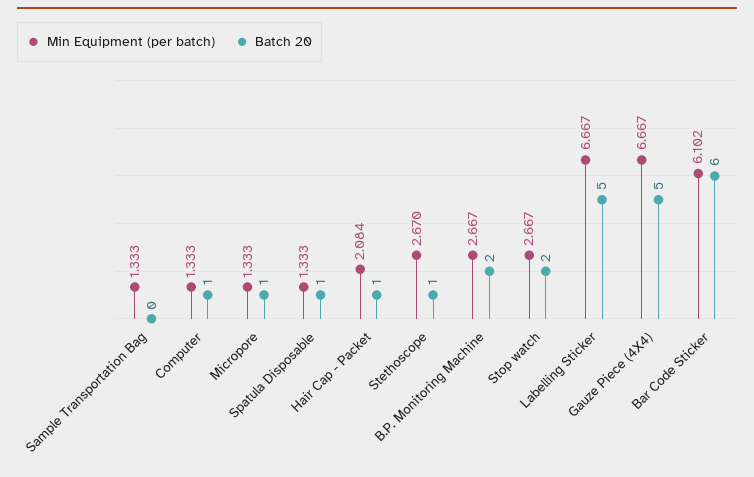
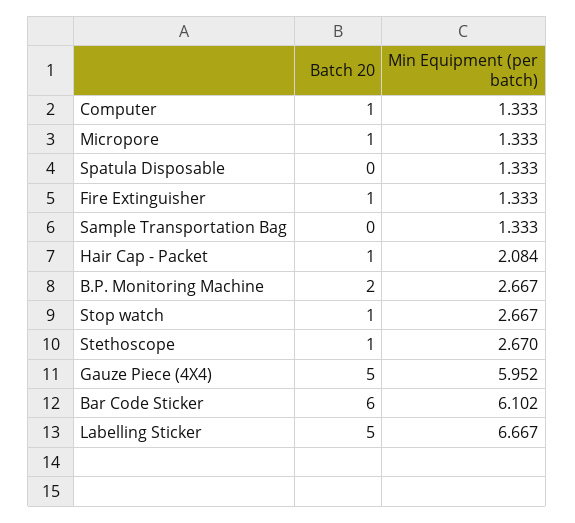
Batch 20, Spatula Disposable: 1 -> 0
Batch 20, Stop watch: 2 -> 1
Min Equipment (per batch), Gauze Piece (4X4): 6.667 -> 5.952
Batch 20, Fire Extinguisher: none -> 1
Min Equipment (per batch), Fire Extinguisher: none -> 1.333

